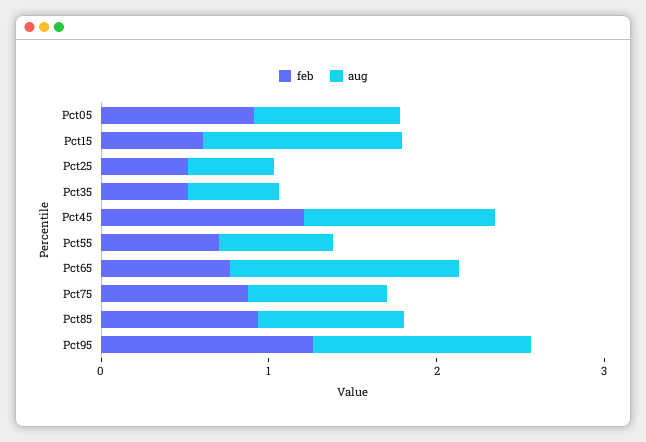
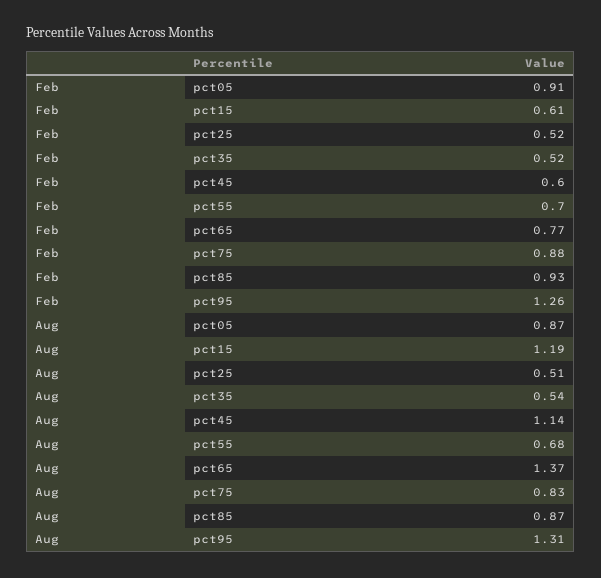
feb, Pct45: 1.2 -> 0.6

